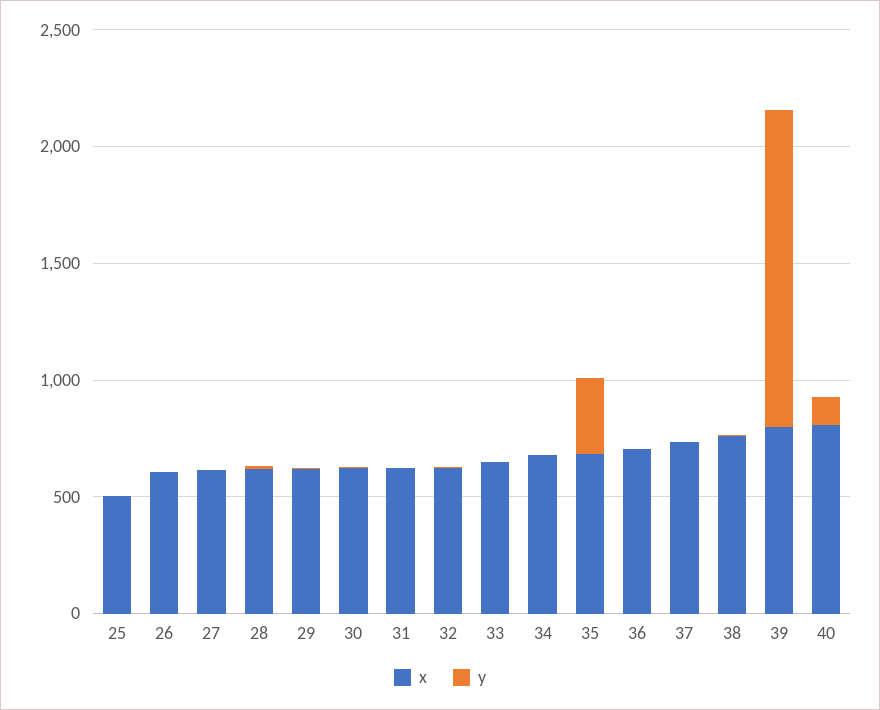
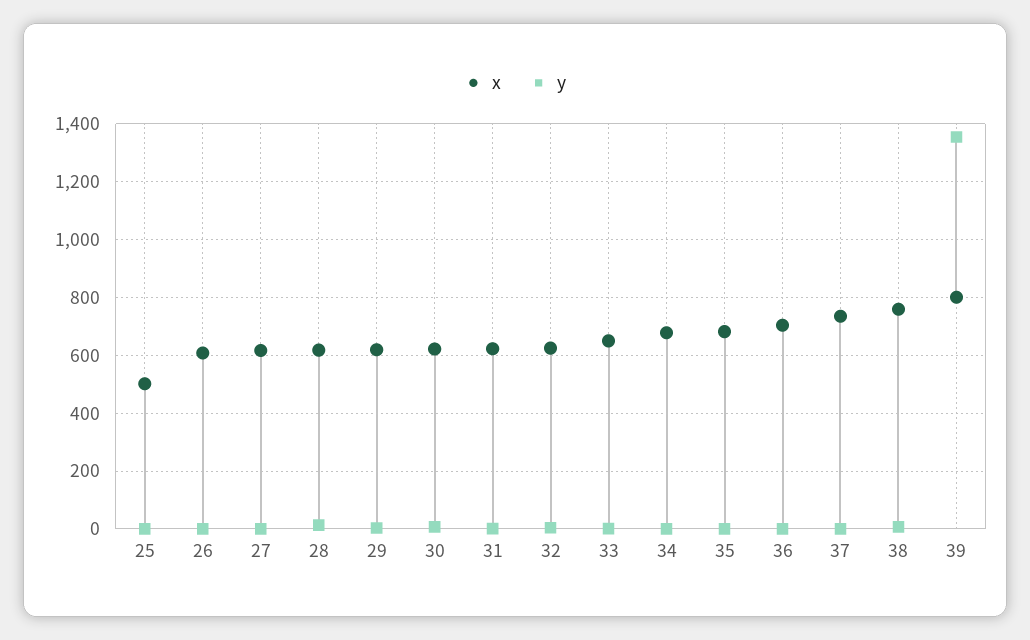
y, 35: 300 -> 0
x, 40: 800 -> none
y, 40: 100 -> none

